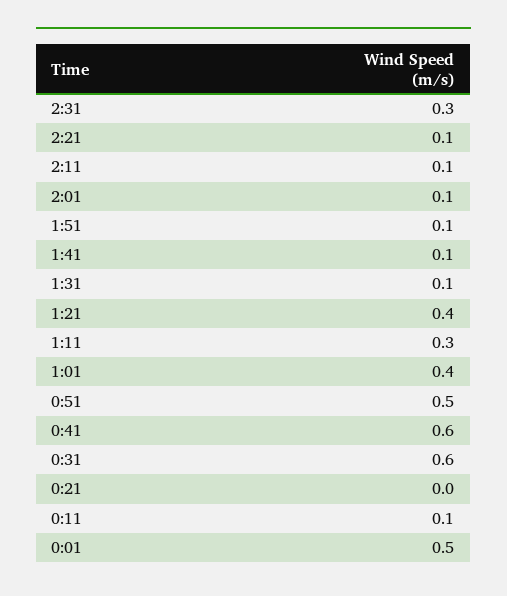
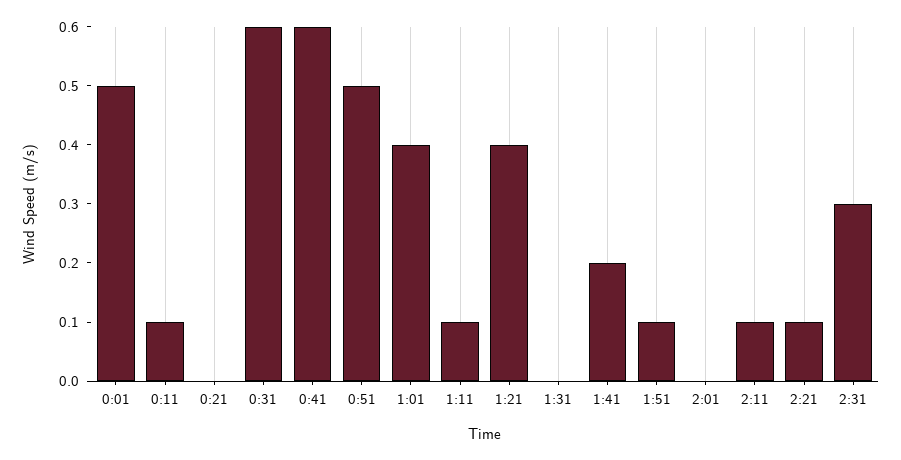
2:01: 0.1 -> 0
1:41: 0.1 -> 0.2
1:31: 0.1 -> 0
1:11: 0.3 -> 0.1

